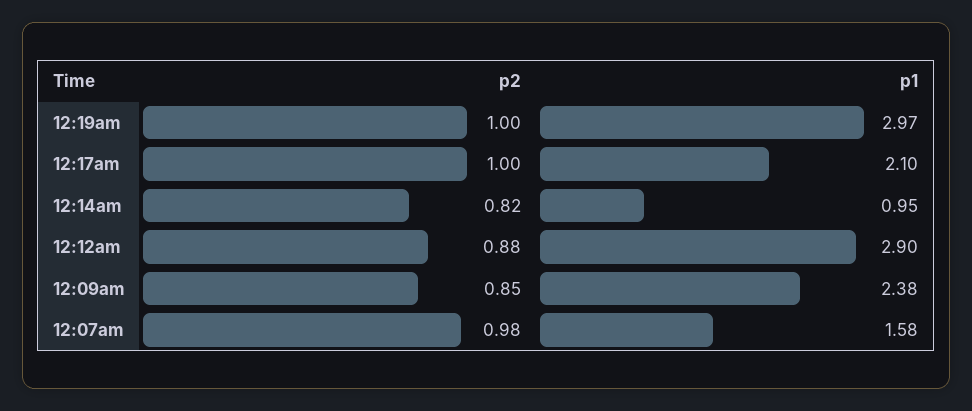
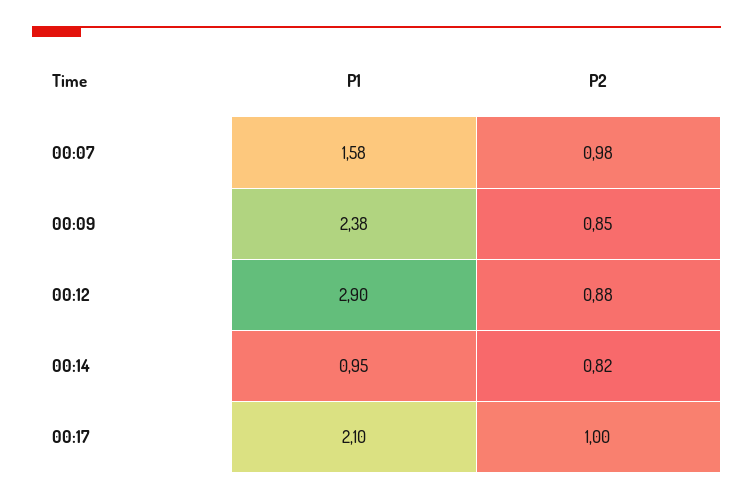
p2, 12:19am: 1 -> none
p1, 12:19am: 2.97 -> none

